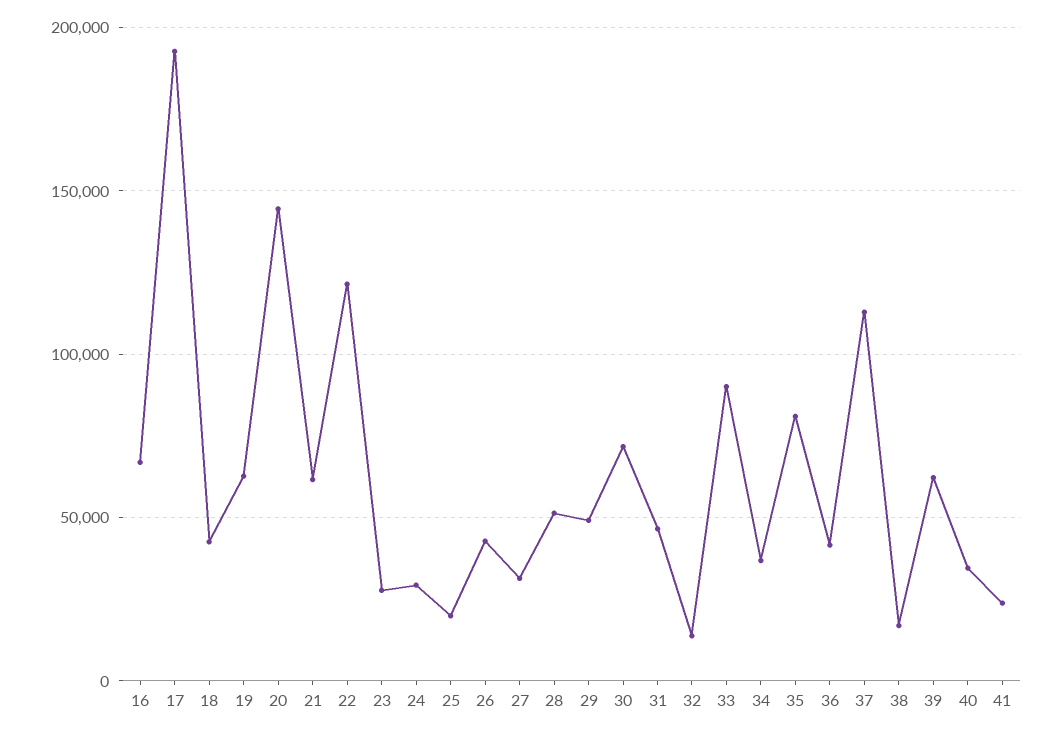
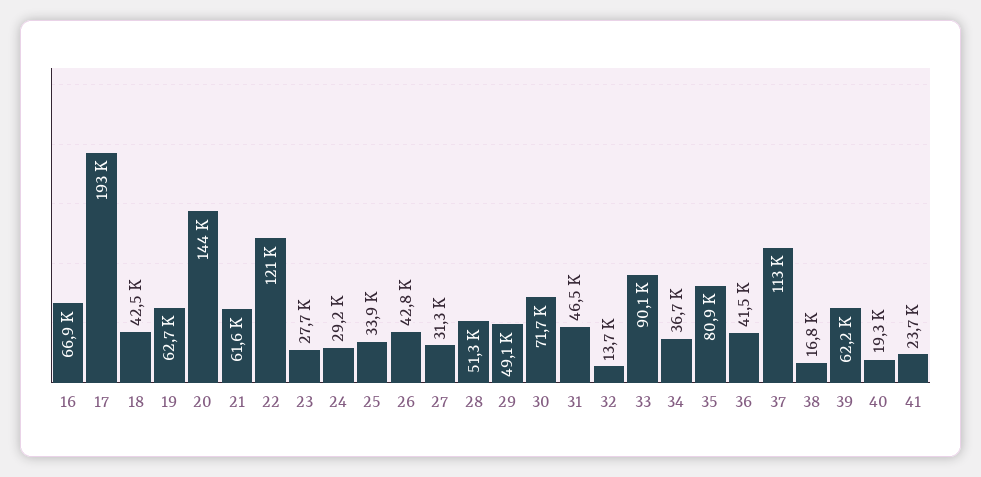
25: 20000 -> 33900
40: 35000 -> 19300

